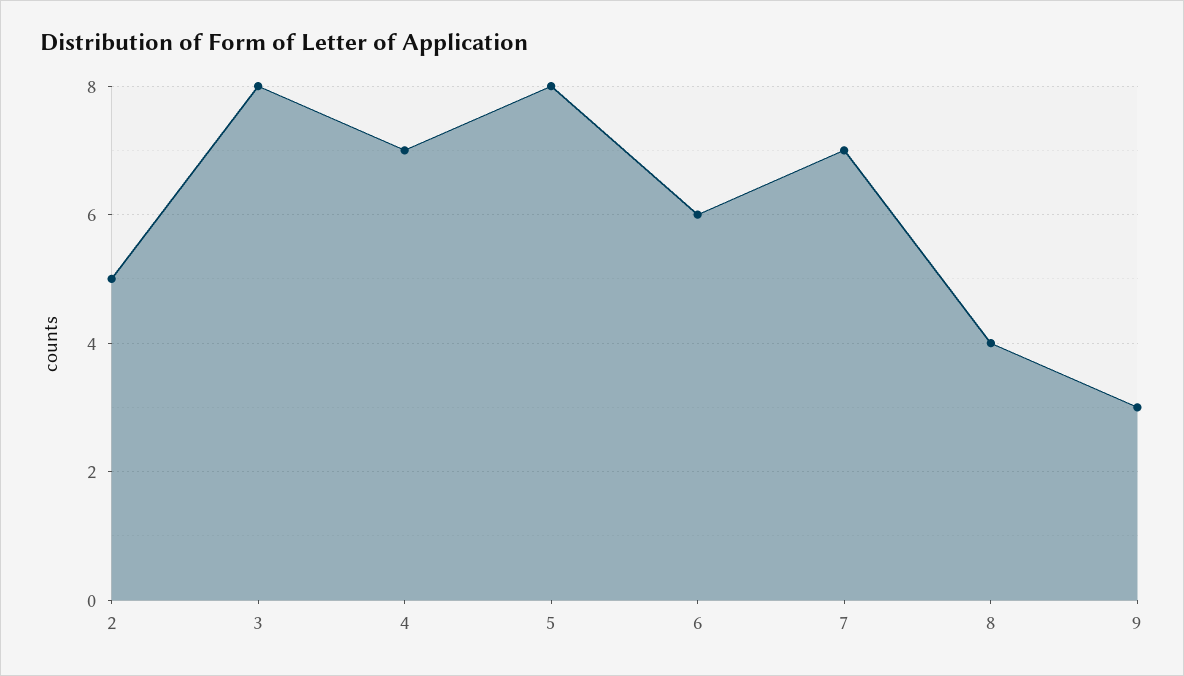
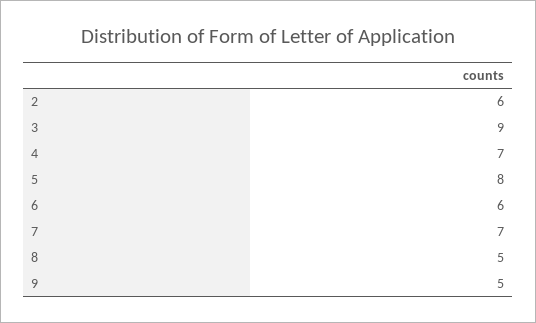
2: 5 -> 6
3: 8 -> 9
8: 4 -> 5
9: 3 -> 5

